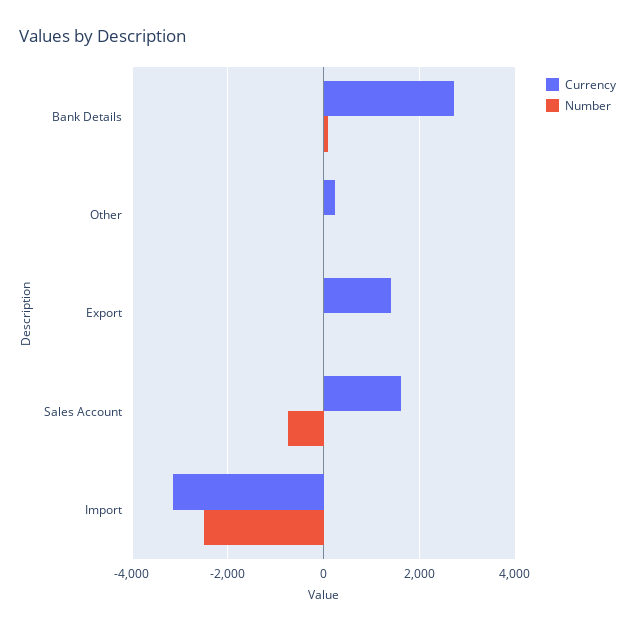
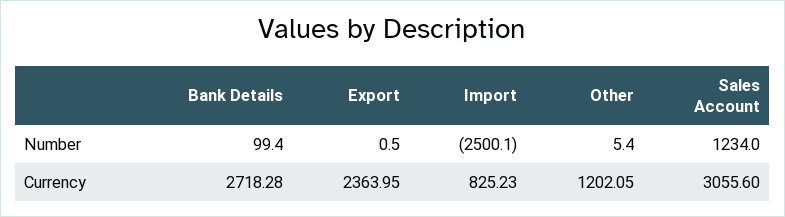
Currency, Other: 200 -> 1202.05
Currency, Export: 1400 -> 2363.95
Currency, Sales Account: 1600 -> 3055.6
Number, Sales Account: -800 -> 1234
Currency, Import: -3200 -> 825.23

